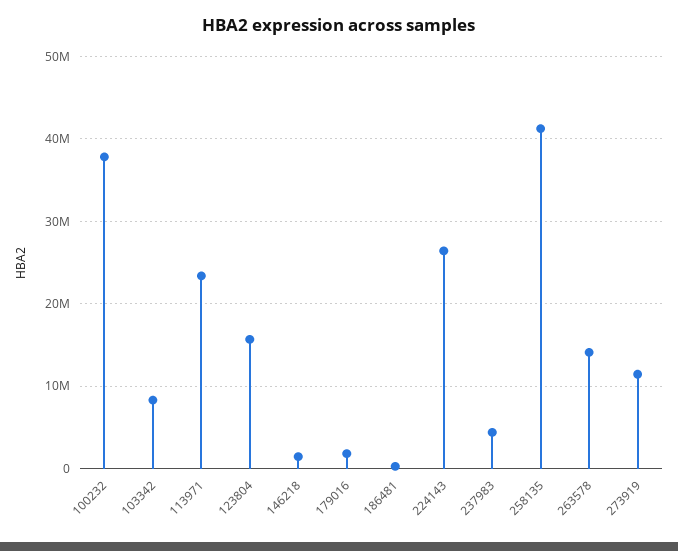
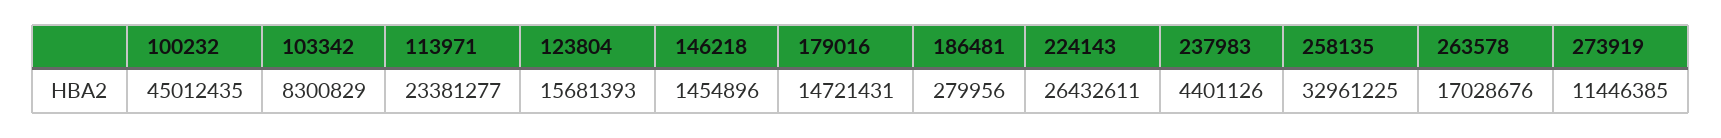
100232: 38000000 -> 45012435
179016: 2000000 -> 14721431
258135: 41000000 -> 32961225
263578: 14000000 -> 17028676

